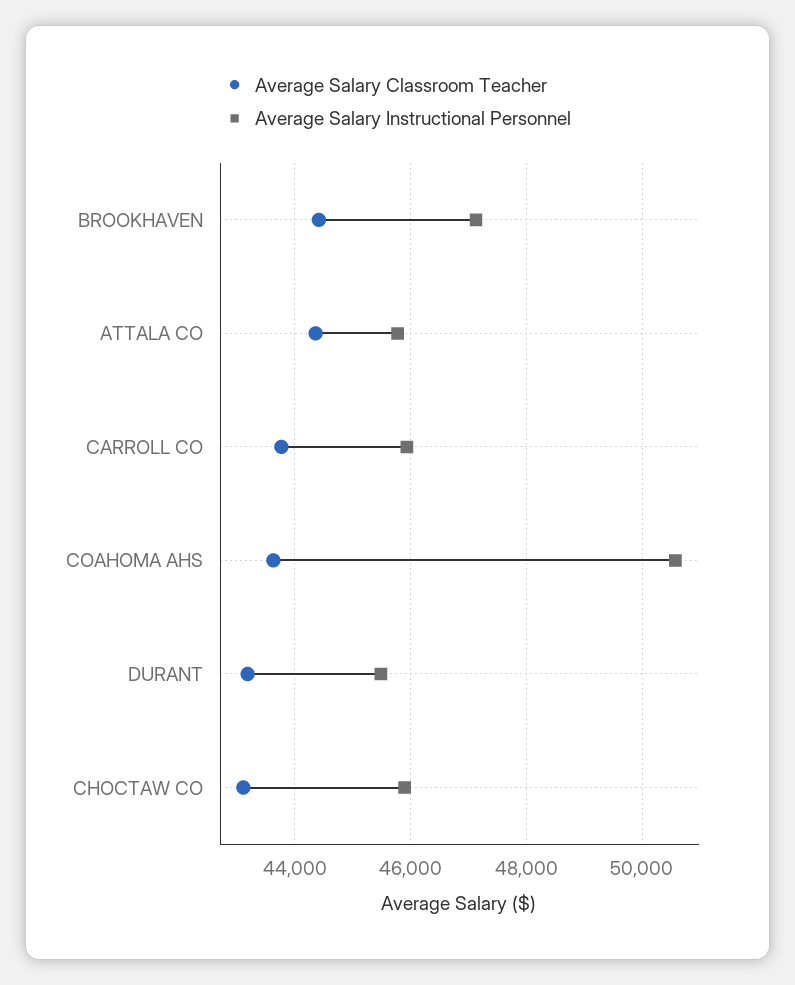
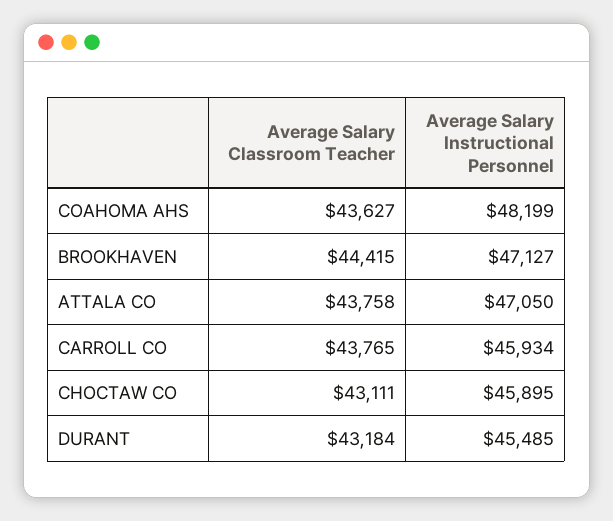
Average Salary Classroom Teacher, ATTALA CO: 44400 -> 43758
Average Salary Instructional Personnel, ATTALA CO: 45800 -> 47050
Average Salary Instructional Personnel, COAHOMA AHS: 50600 -> 48199

